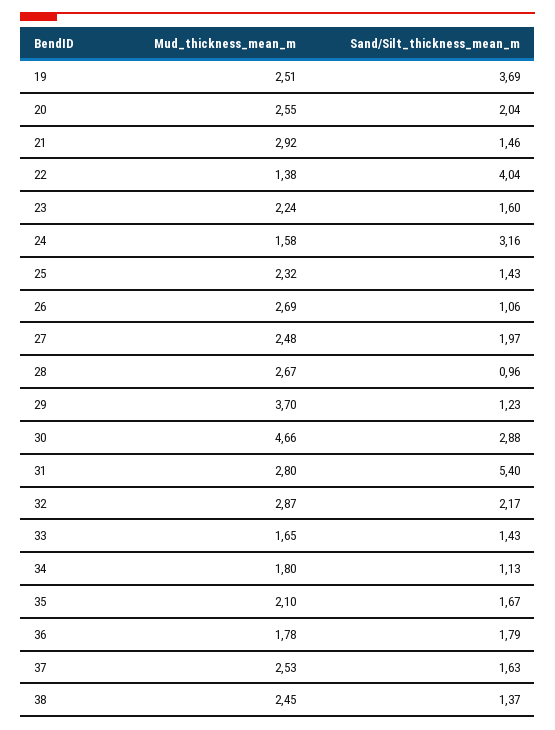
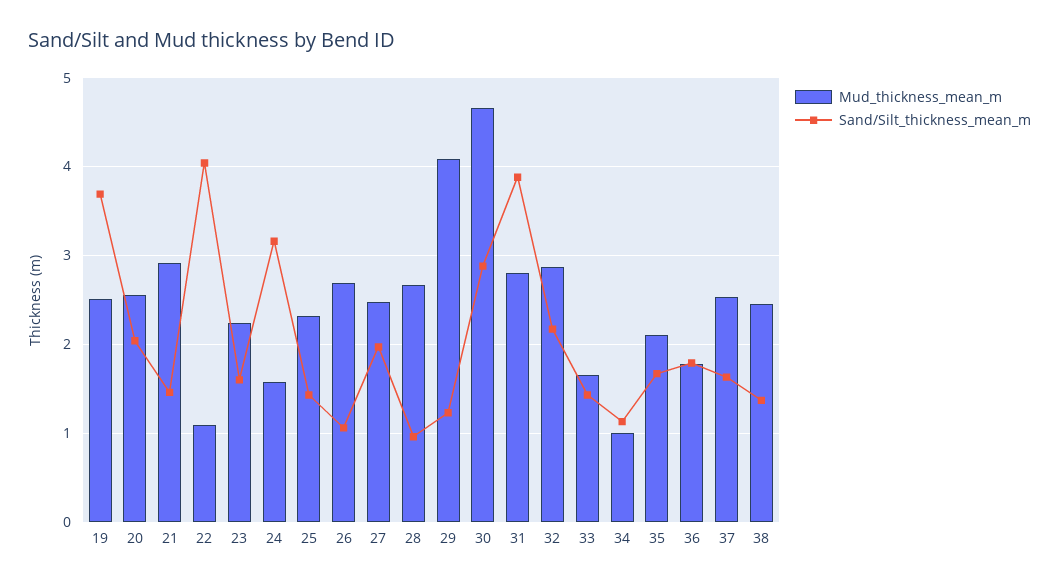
Mud_thickness_mean_m, 22: 1.38 -> 1.1
Mud_thickness_mean_m, 29: 3.7 -> 4.1
Sand/Silt_thickness_mean_m, 31: 5.4 -> 3.9
Mud_thickness_mean_m, 34: 1.8 -> 1

